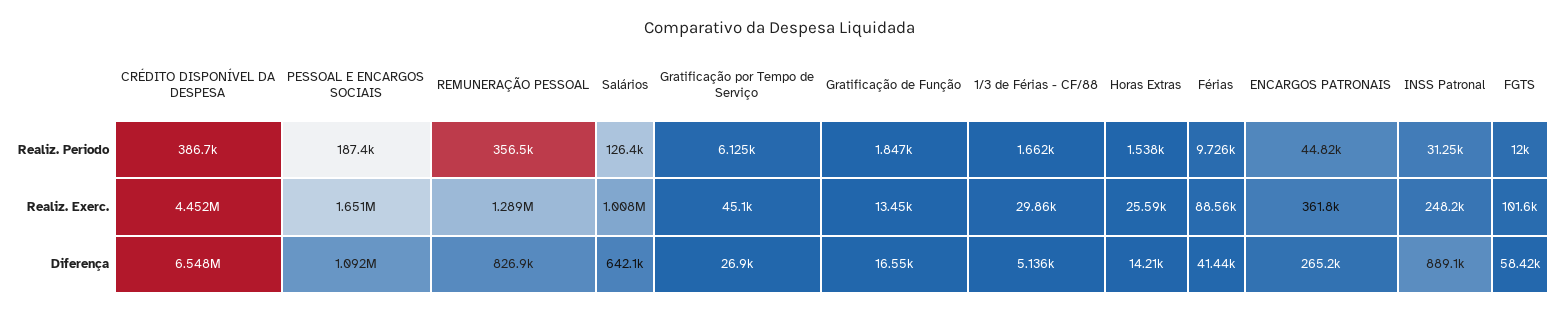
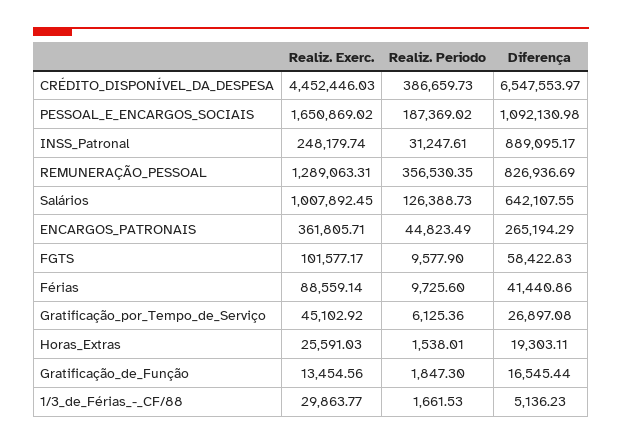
FGTS, Realiz. Periodo: 12000 -> 9577.9
Horas Extras, Diferença: 14210 -> 19303.11

